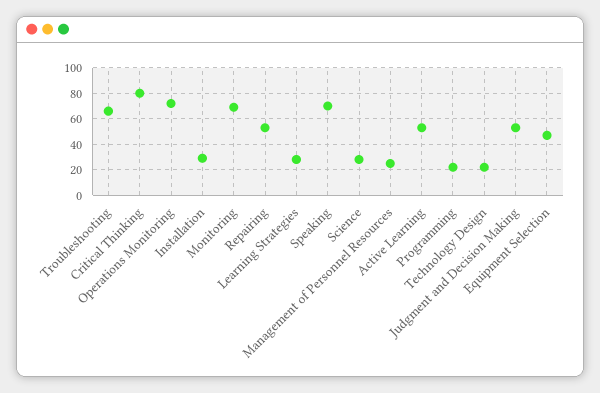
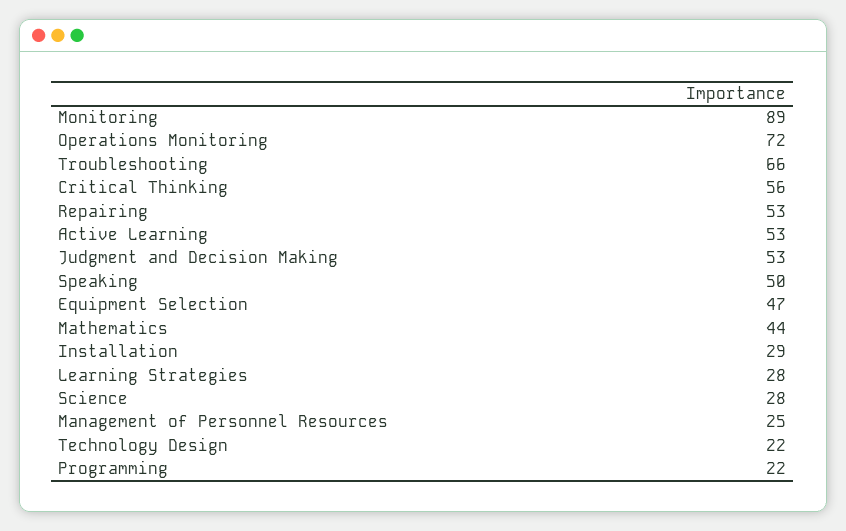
Critical Thinking: 80 -> 56
Monitoring: 70 -> 89
Speaking: 70 -> 50
Mathematics: none -> 44

